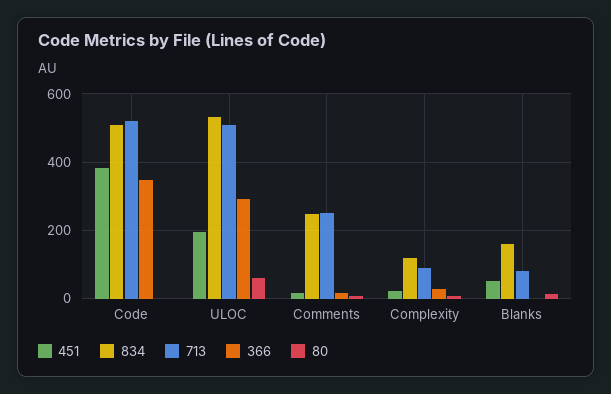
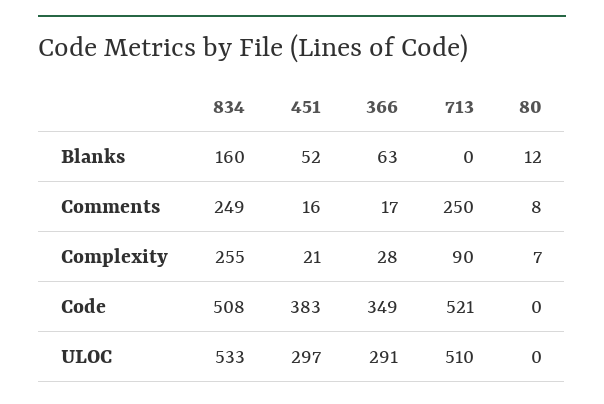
451, ULOC: 200 -> 297
80, ULOC: 60 -> 0
834, Complexity: 120 -> 255
713, Blanks: 80 -> 0
366, Blanks: 0 -> 63

